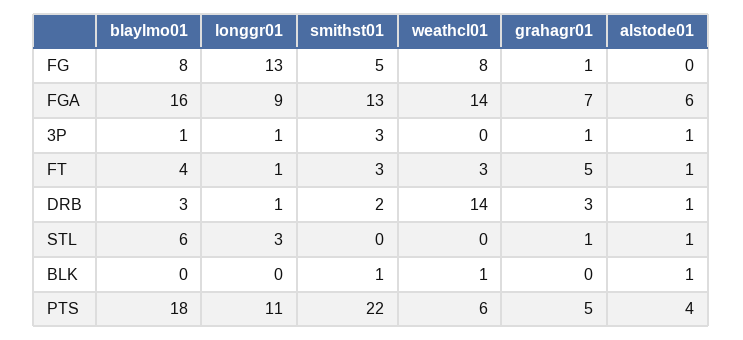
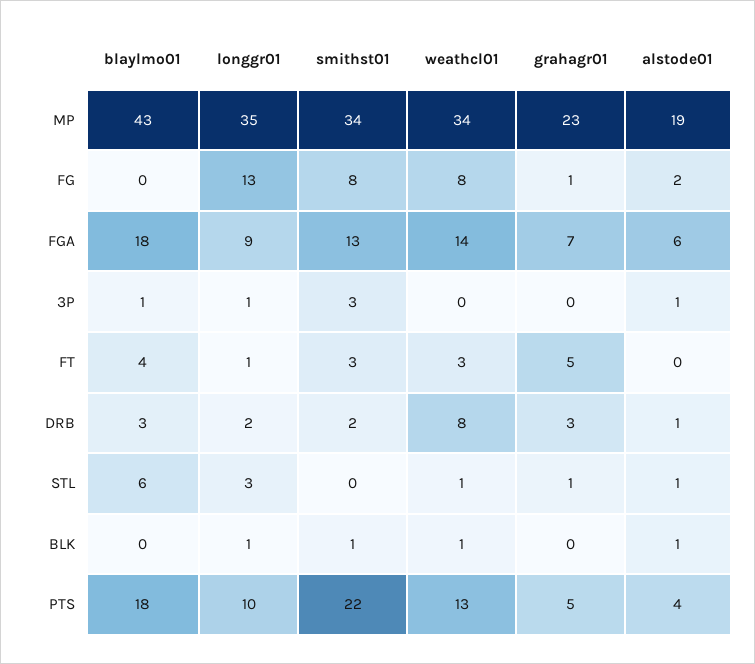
blaylmo01, FG: 8 -> 0
smithst01, FG: 5 -> 8
alstode01, FG: 0 -> 2
blaylmo01, FGA: 16 -> 18
grahagr01, 3P: 1 -> 0
alstode01, FT: 1 -> 0
longgr01, DRB: 1 -> 2
weathcl01, DRB: 14 -> 8
weathcl01, STL: 0 -> 1
longgr01, BLK: 0 -> 1
longgr01, PTS: 11 -> 10
weathcl01, PTS: 6 -> 13
blaylmo01, MP: none -> 43
longgr01, MP: none -> 35
smithst01, MP: none -> 34
weathcl01, MP: none -> 34
grahagr01, MP: none -> 23
alstode01, MP: none -> 19

